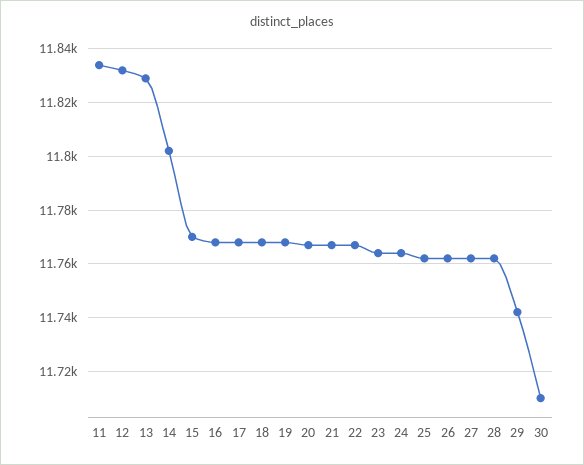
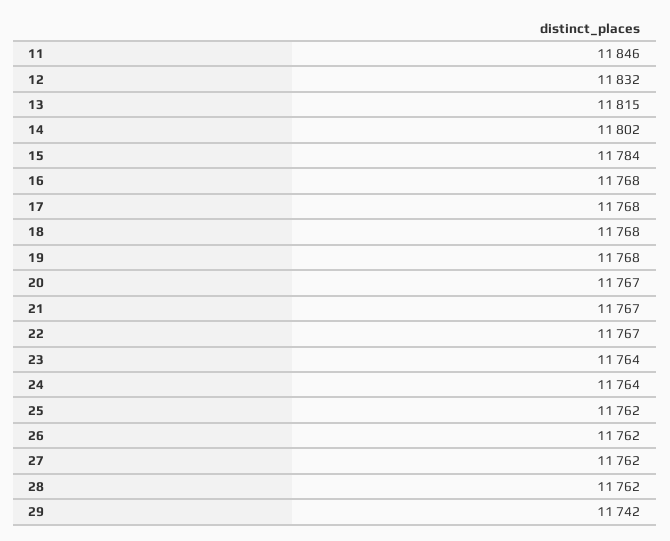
11: 11835 -> 11846
13: 11830 -> 11815
15: 11770 -> 11784
30: 11710 -> none

